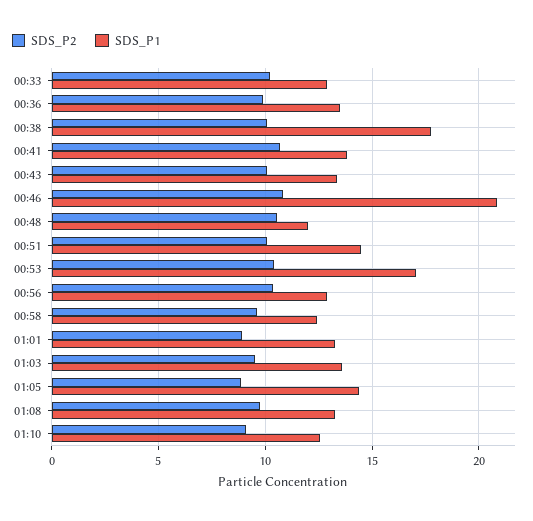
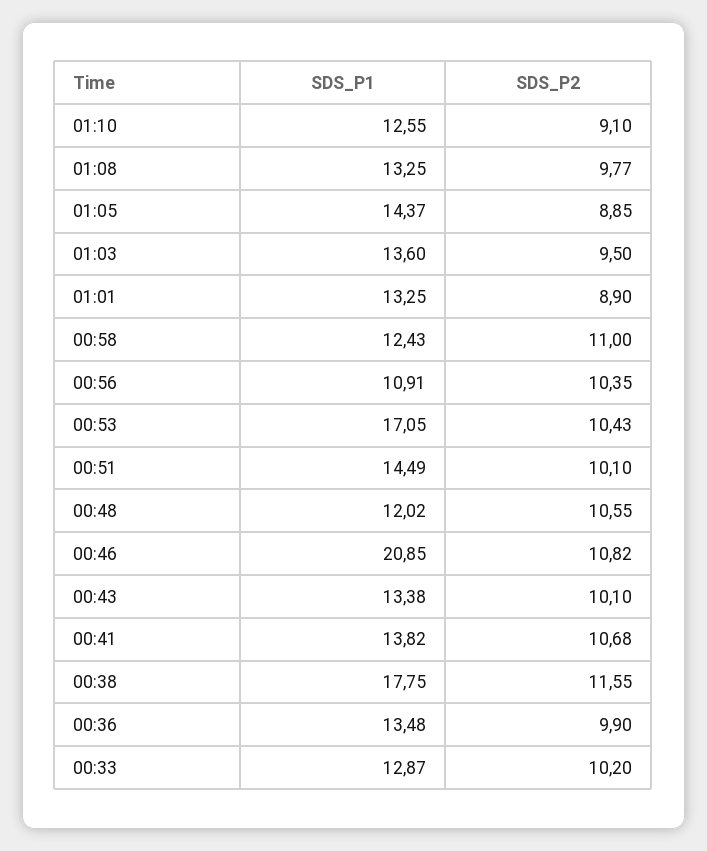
SDS_P2, 00:38: 10 -> 11.55
SDS_P1, 00:56: 13 -> 10.91
SDS_P2, 00:58: 9.5 -> 11

